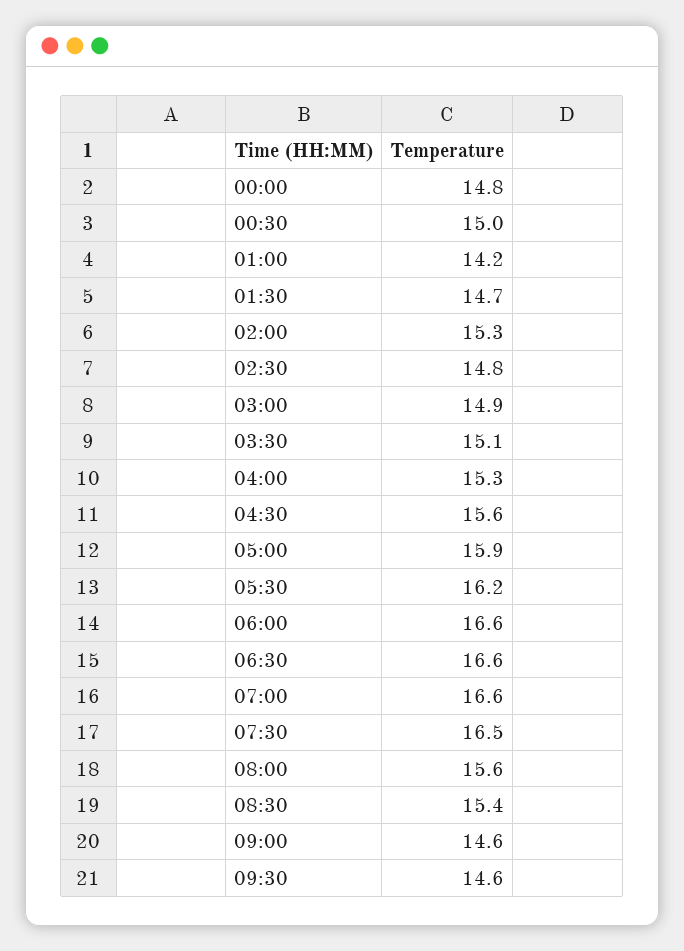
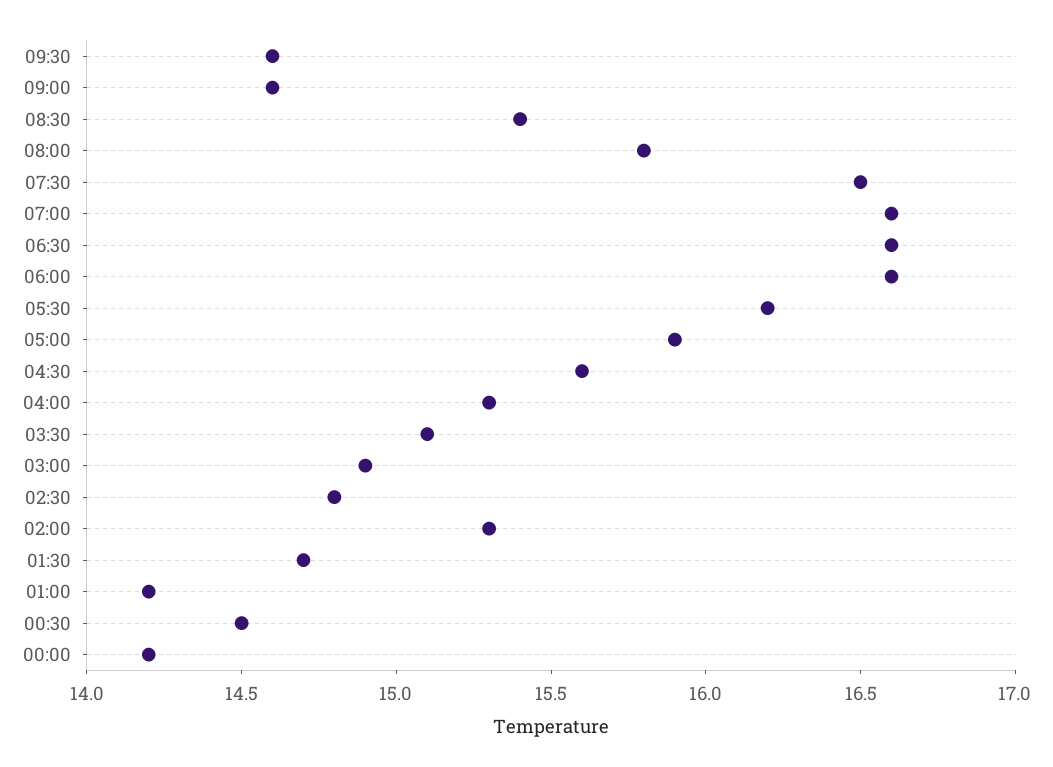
00:00: 14.8 -> 14.2
00:30: 15 -> 14.5
08:00: 15.6 -> 15.8

